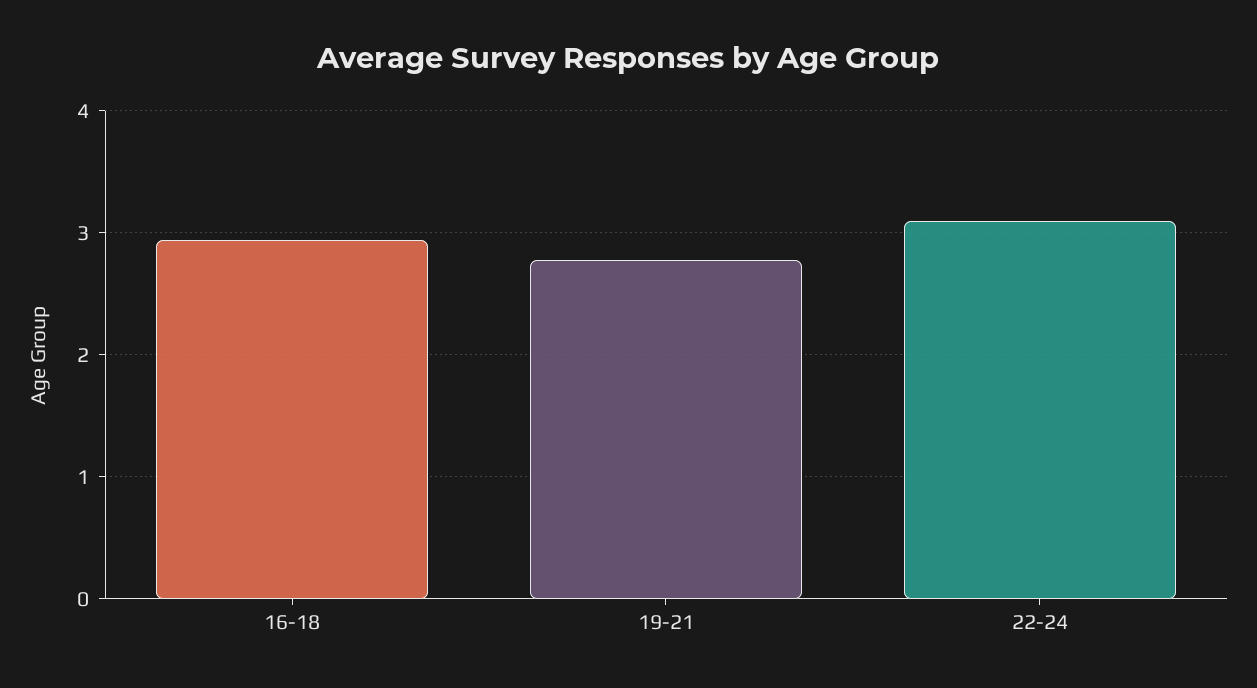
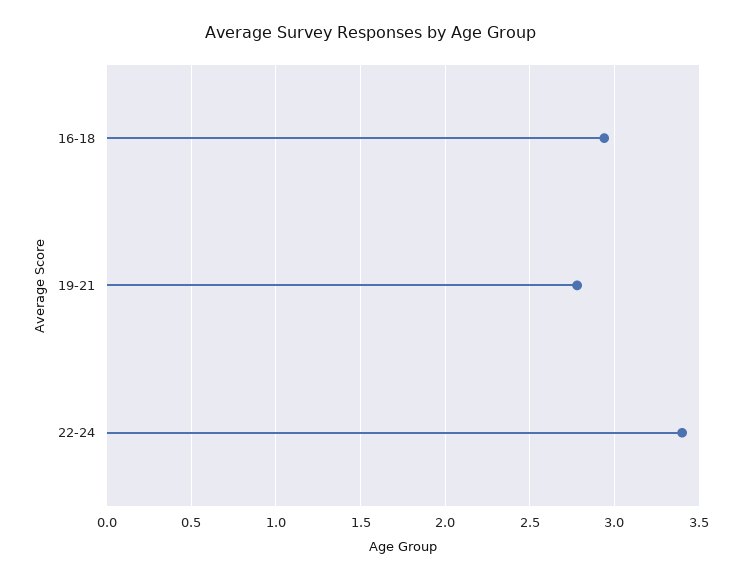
22-24: 3.1 -> 3.4

